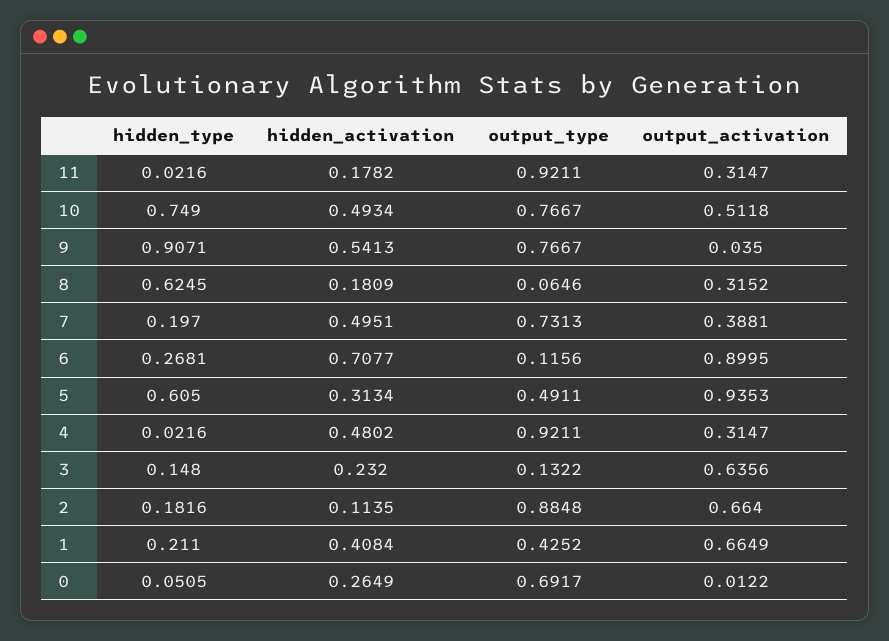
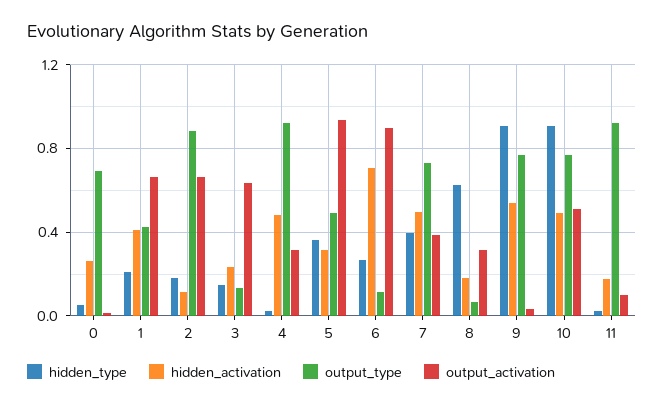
output_activation, 11: 0.3147 -> 0.1
hidden_type, 10: 0.749 -> 0.9
hidden_type, 7: 0.197 -> 0.4
hidden_type, 5: 0.605 -> 0.35

